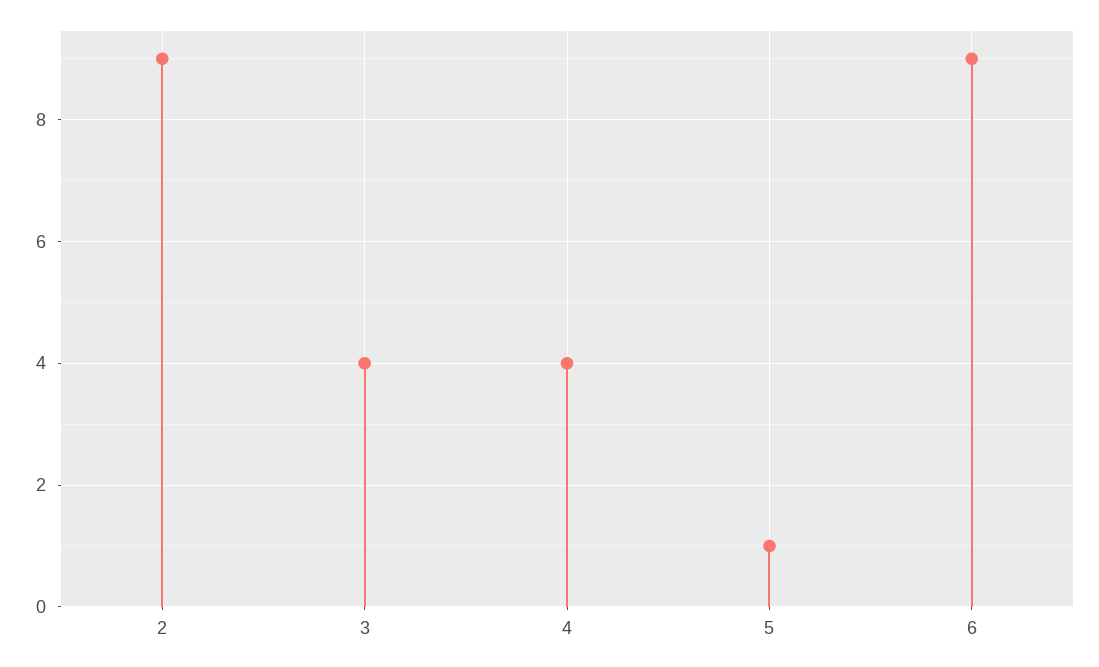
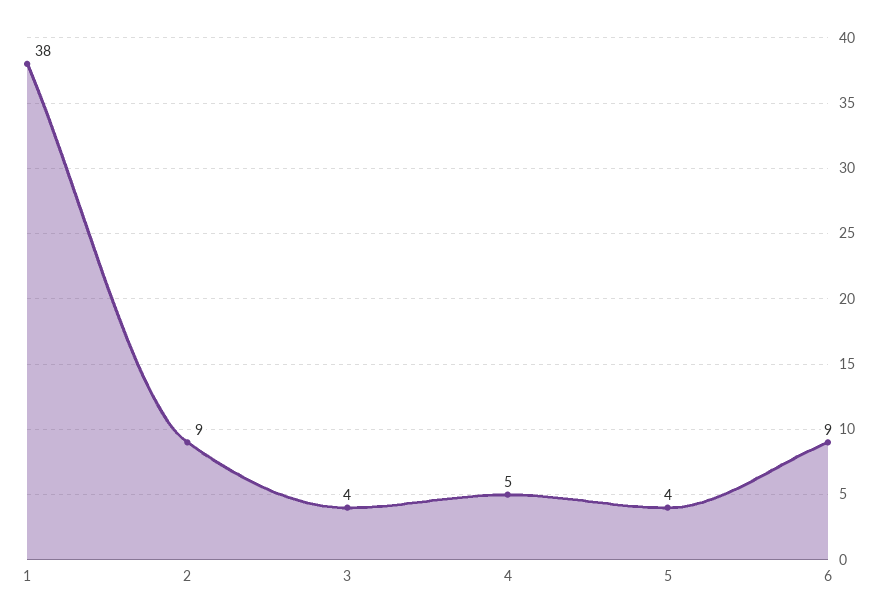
4: 4 -> 5
5: 1 -> 4
1: none -> 38

